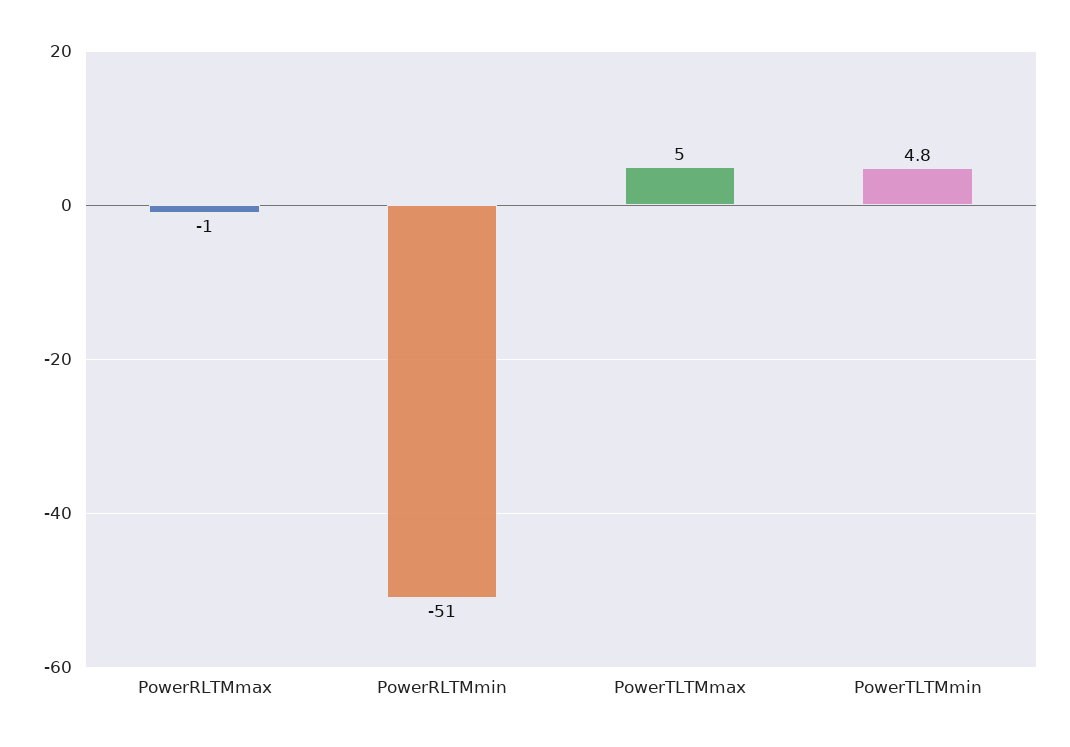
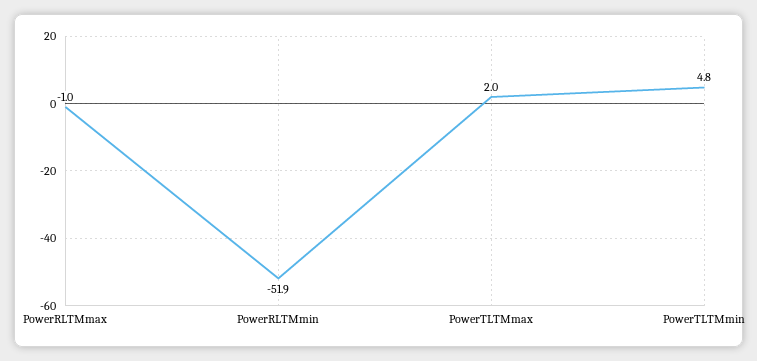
PowerRLTMmin: -51 -> -51.9
PowerTLTMmax: 5 -> 2

